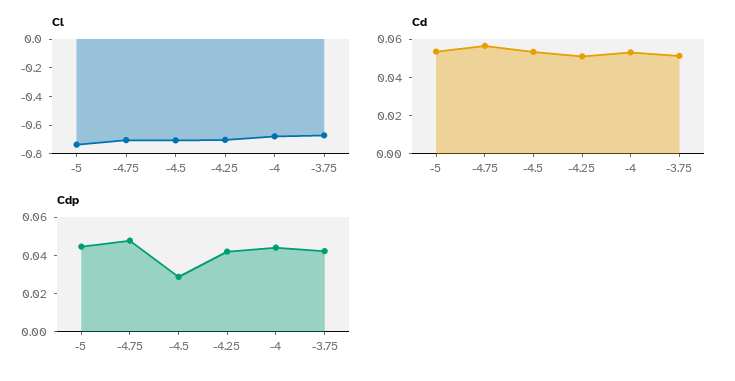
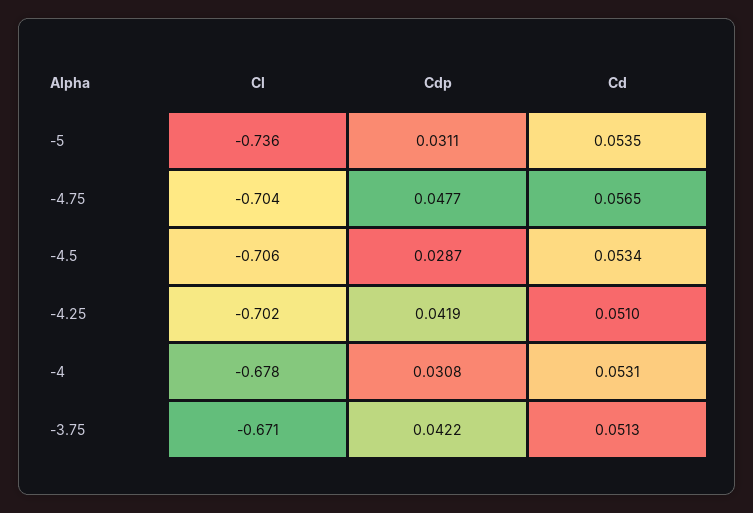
Cdp, -5: 0.045 -> 0.0311
Cdp, -4: 0.045 -> 0.0308

